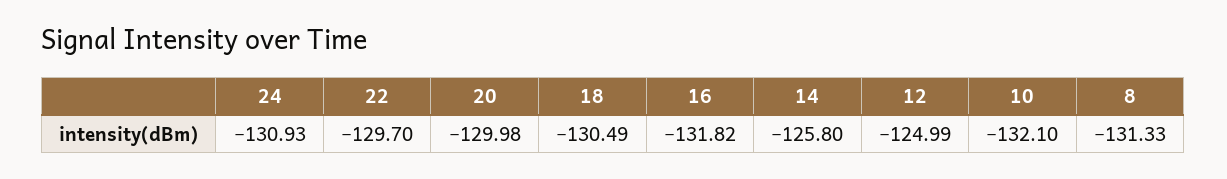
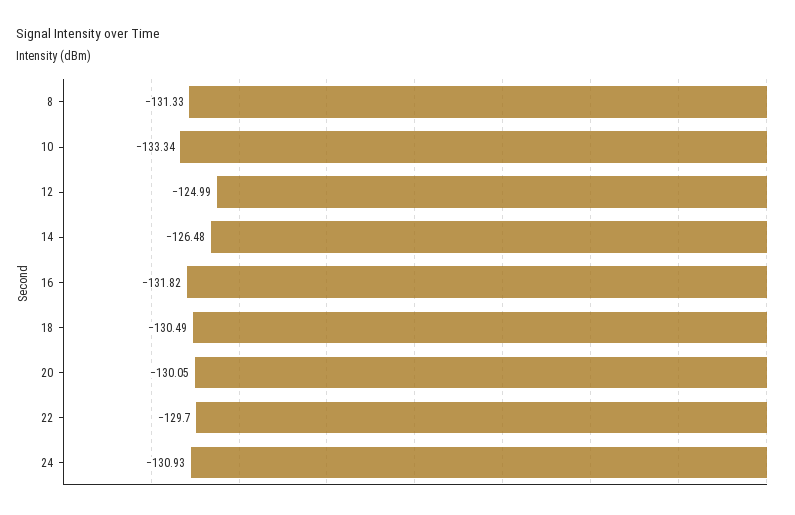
20: -129.98 -> -130.05
14: -125.8 -> -126.48
10: -132.1 -> -133.34

